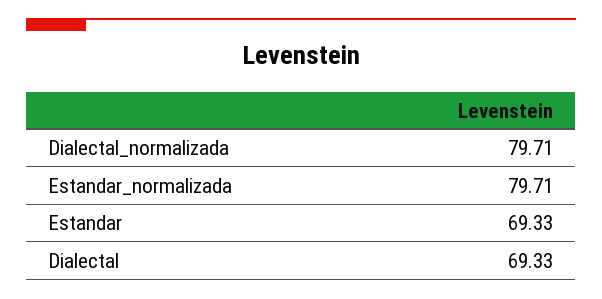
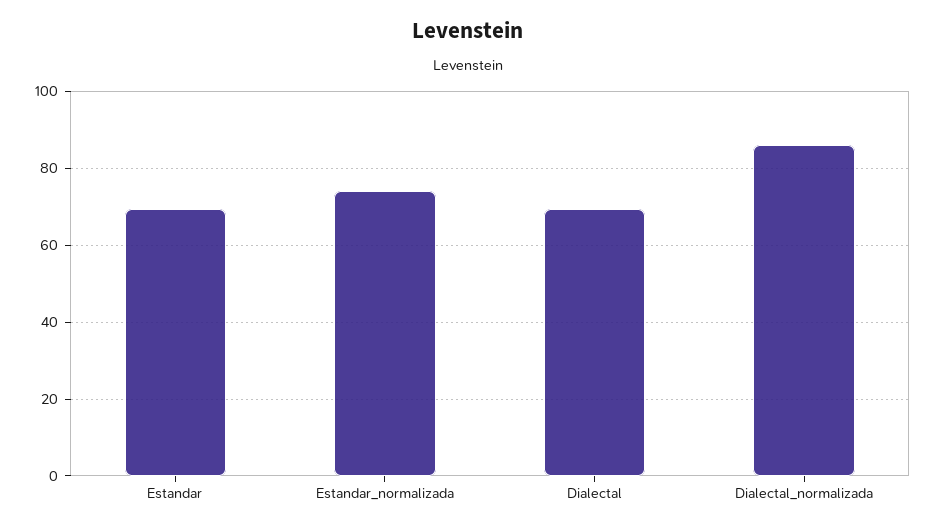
Dialectal_normalizada: 79.71 -> 86
Estandar_normalizada: 79.71 -> 74

